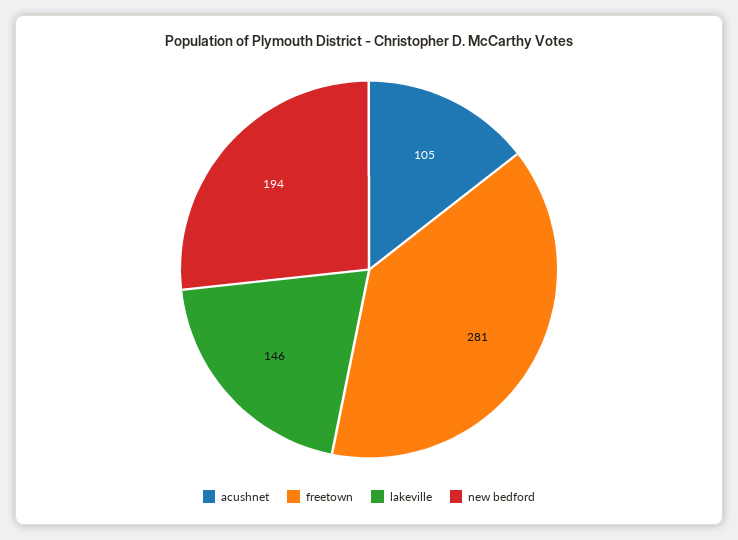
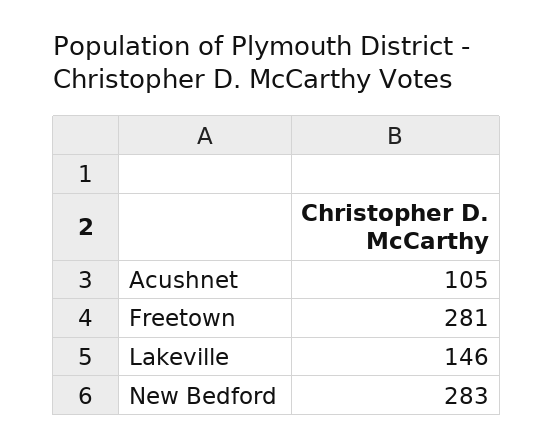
new bedford: 194 -> 283

